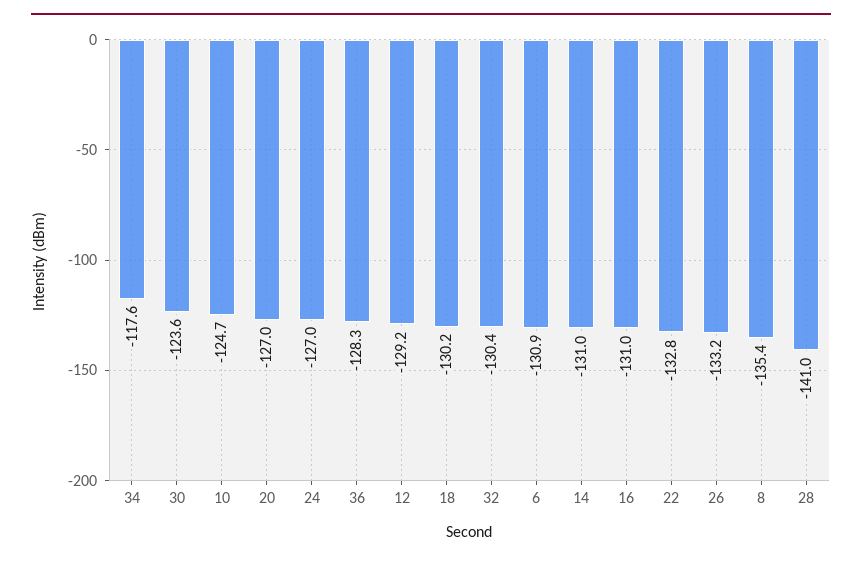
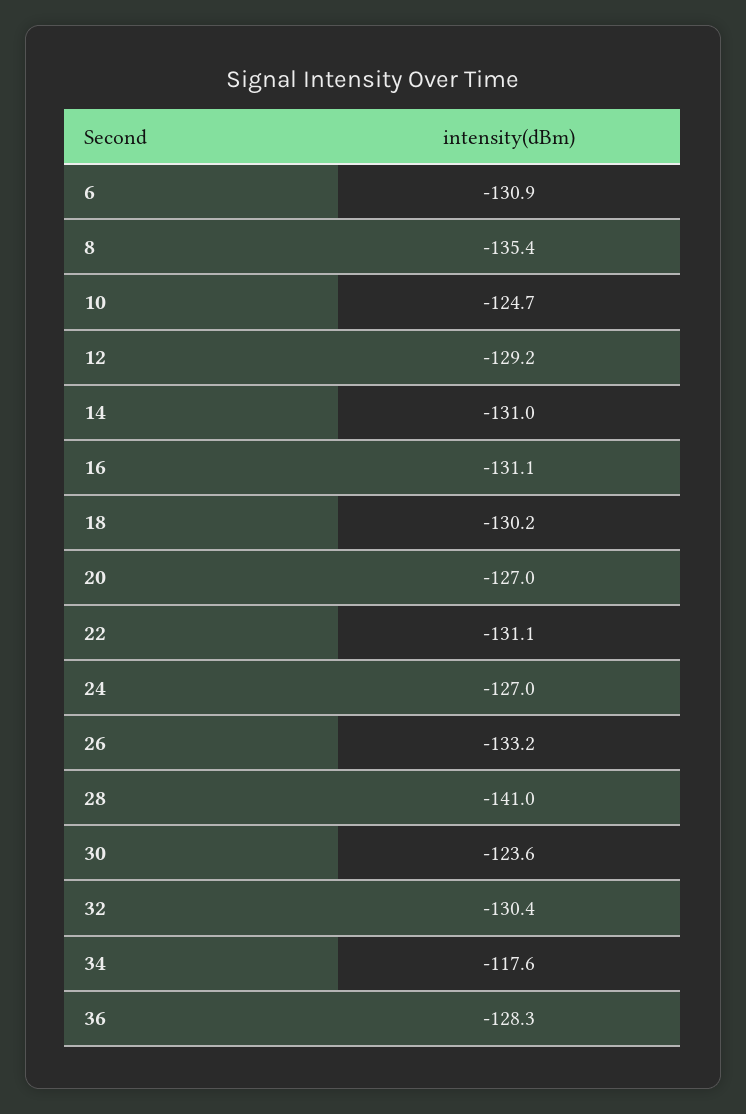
16: -131 -> -131.1
22: -132.8 -> -131.1

